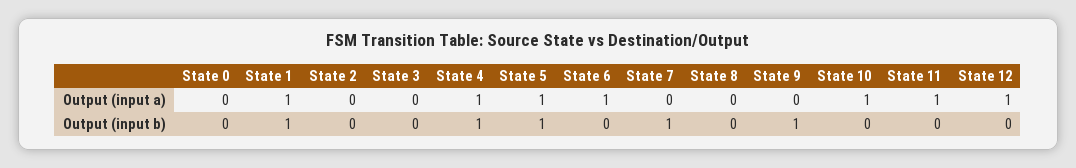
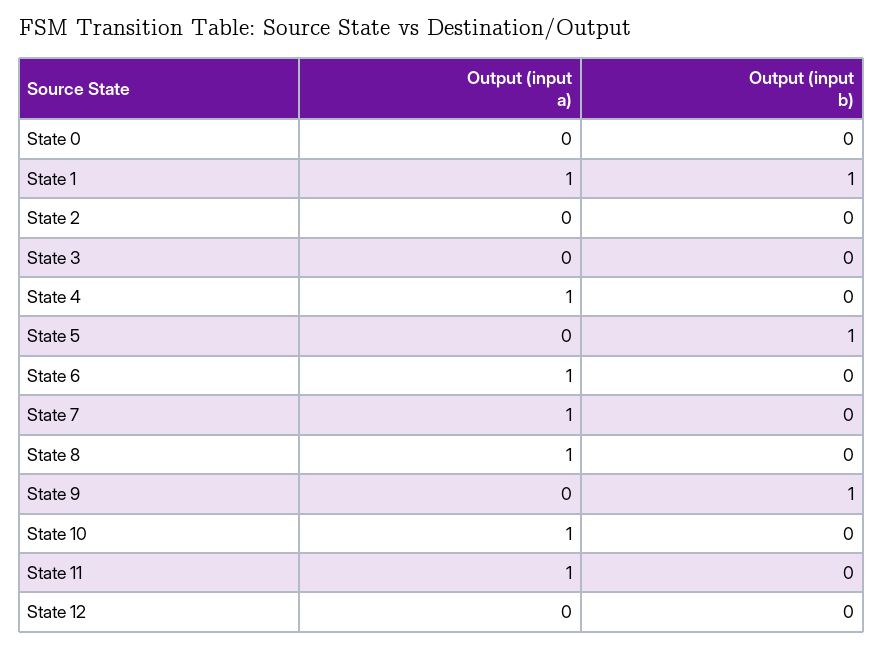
State 5, Output (input a): 1 -> 0
State 7, Output (input a): 0 -> 1
State 8, Output (input a): 0 -> 1
State 12, Output (input a): 1 -> 0
State 4, Output (input b): 1 -> 0
State 7, Output (input b): 1 -> 0

